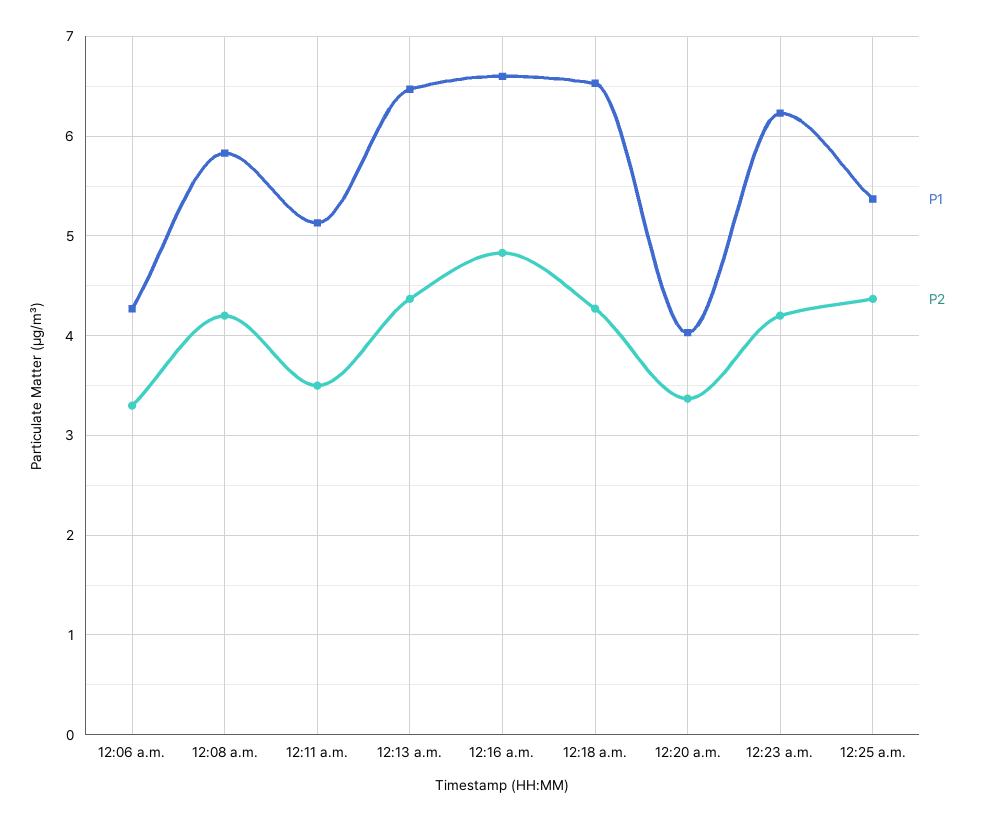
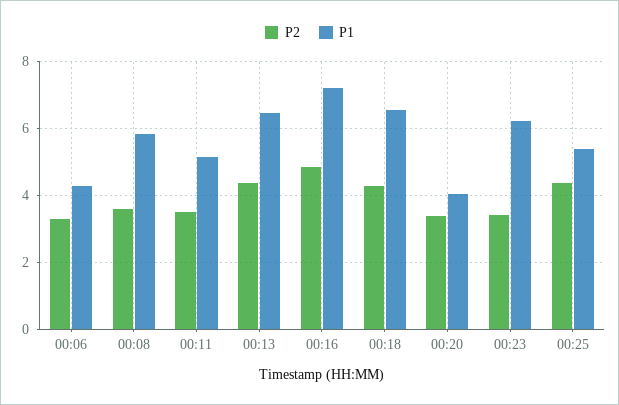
P2, 12:08 a.m.: 4.2 -> 3.6
P1, 12:16 a.m.: 6.6 -> 7.2
P2, 12:23 a.m.: 4.2 -> 3.4

